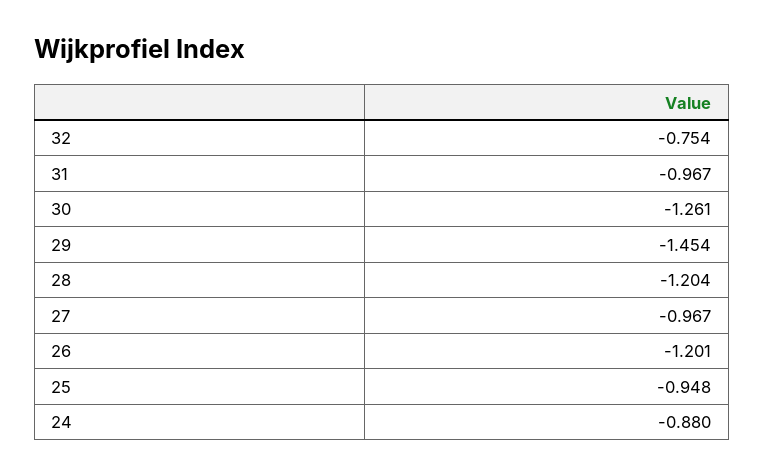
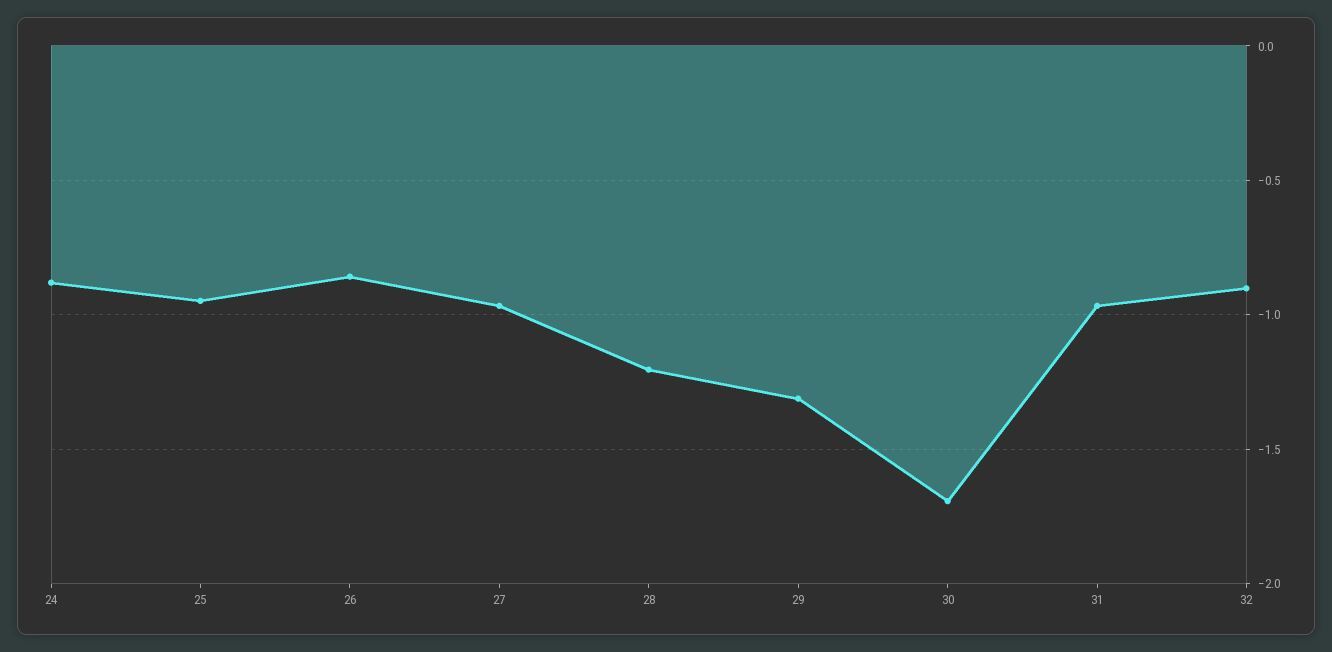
32: -0.754 -> -0.9
30: -1.261 -> -1.7
29: -1.454 -> -1.3
26: -1.201 -> -0.85

